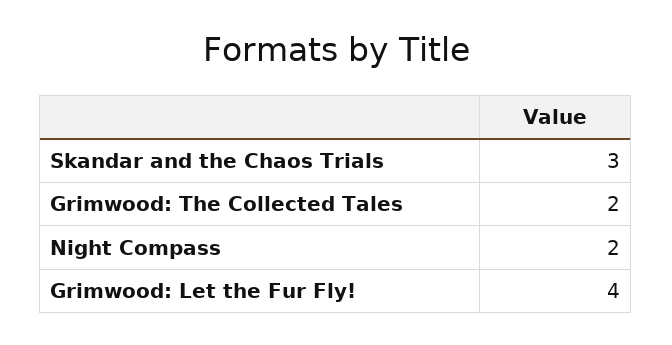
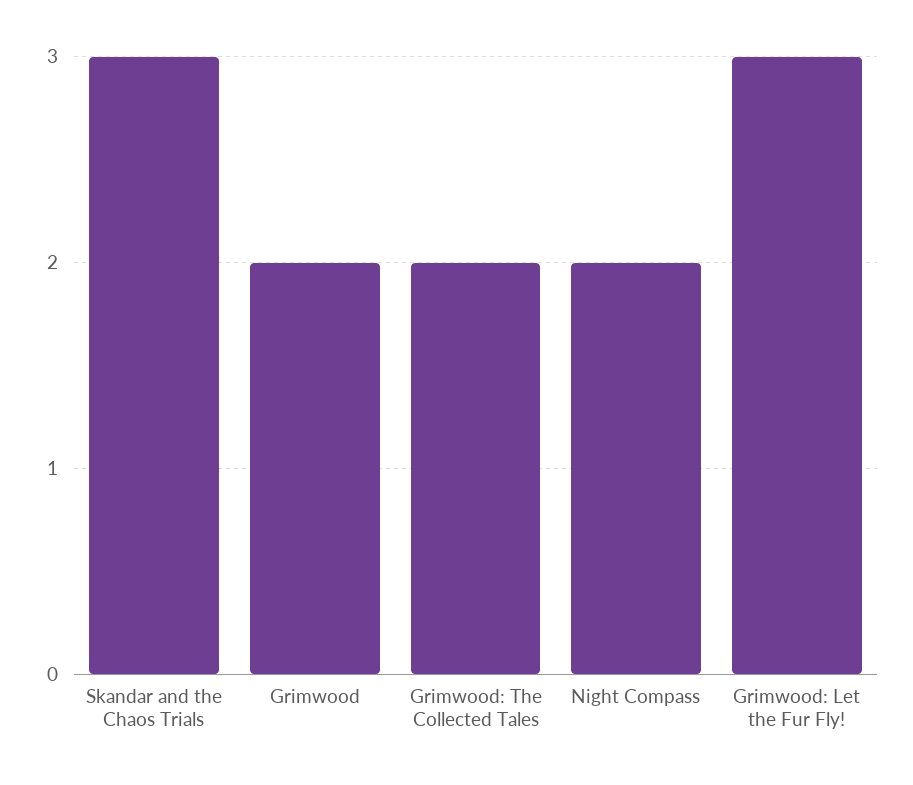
Grimwood: Let the Fur Fly!: 4 -> 3
Grimwood: none -> 2

